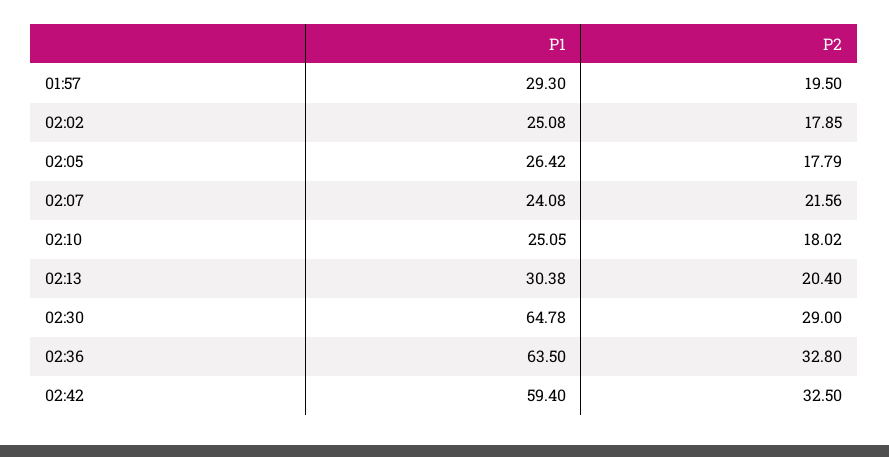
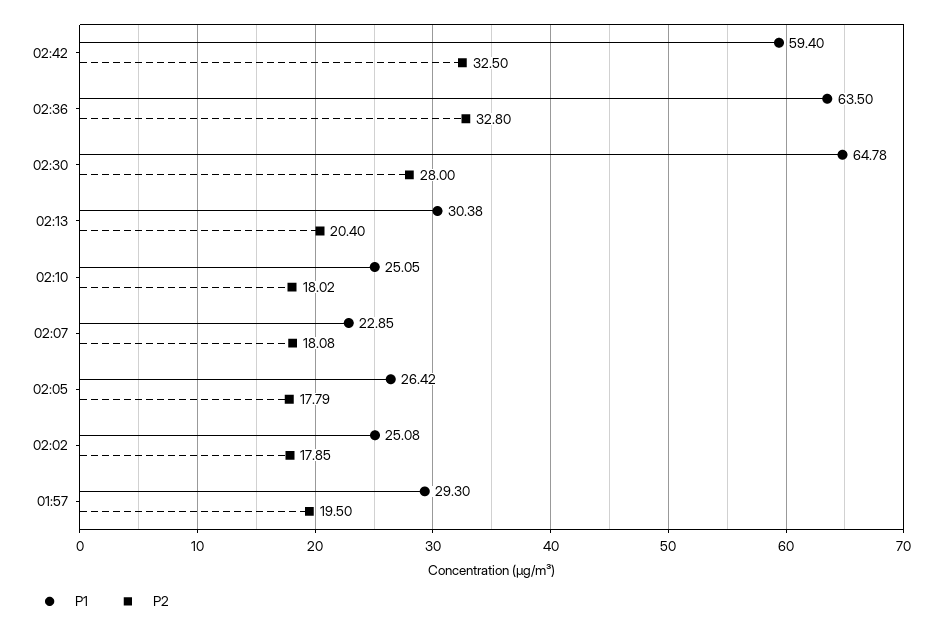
P1, 02:07: 24.08 -> 22.85
P2, 02:07: 21.56 -> 18.08
P2, 02:30: 29 -> 28

